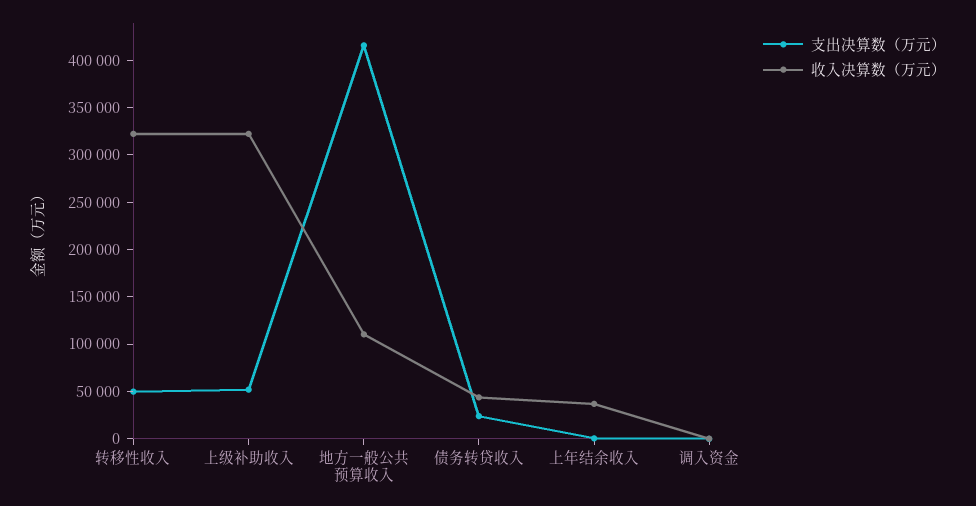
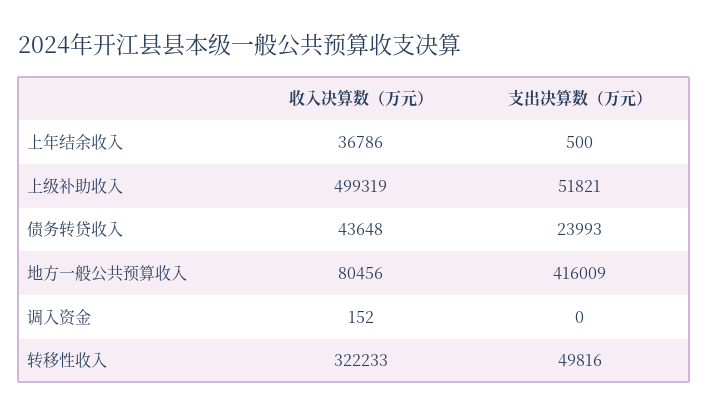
收入决算数（万元）, 上级补助收入: 320000 -> 499319
收入决算数（万元）, 地方一般公共预算收入: 110000 -> 80456

